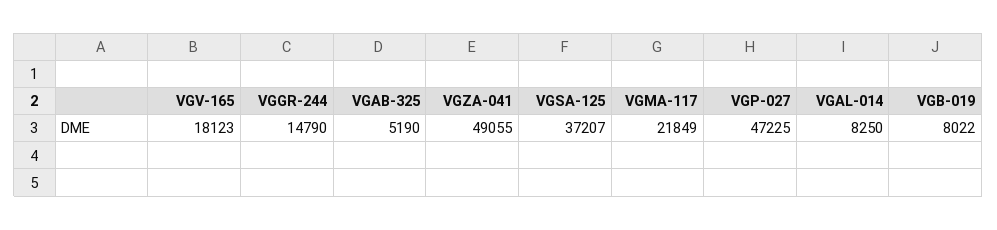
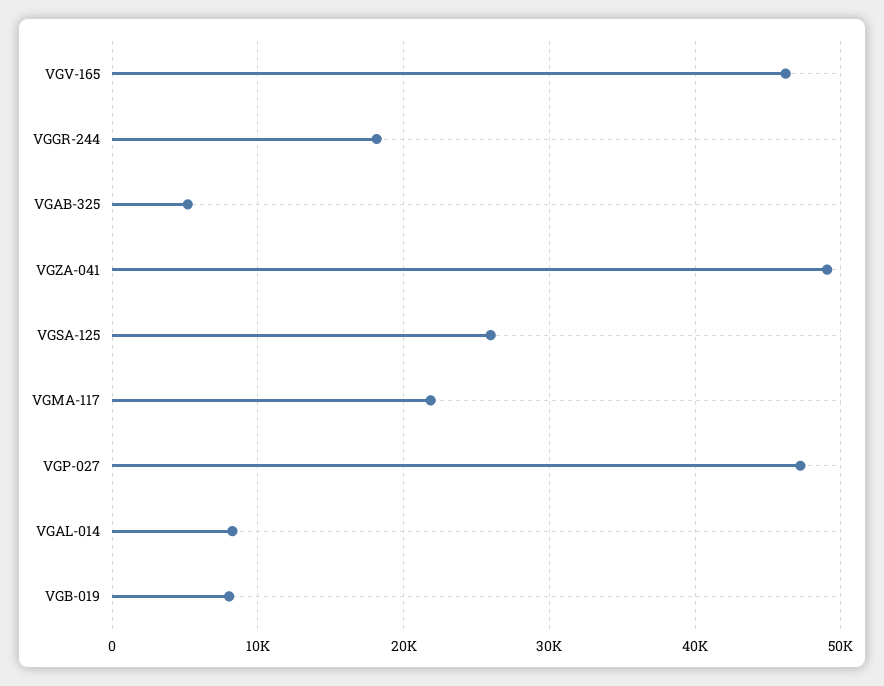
VGV-165: 18123 -> 46000
VGGR-244: 14790 -> 18000
VGSA-125: 37207 -> 26000

